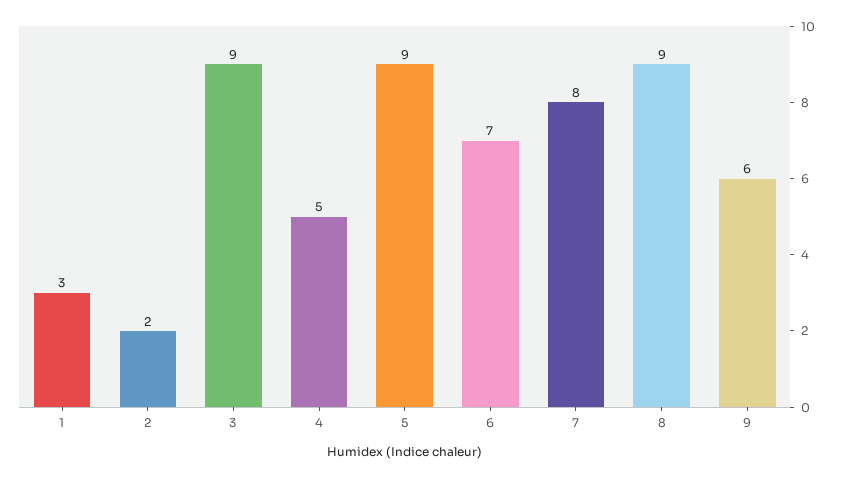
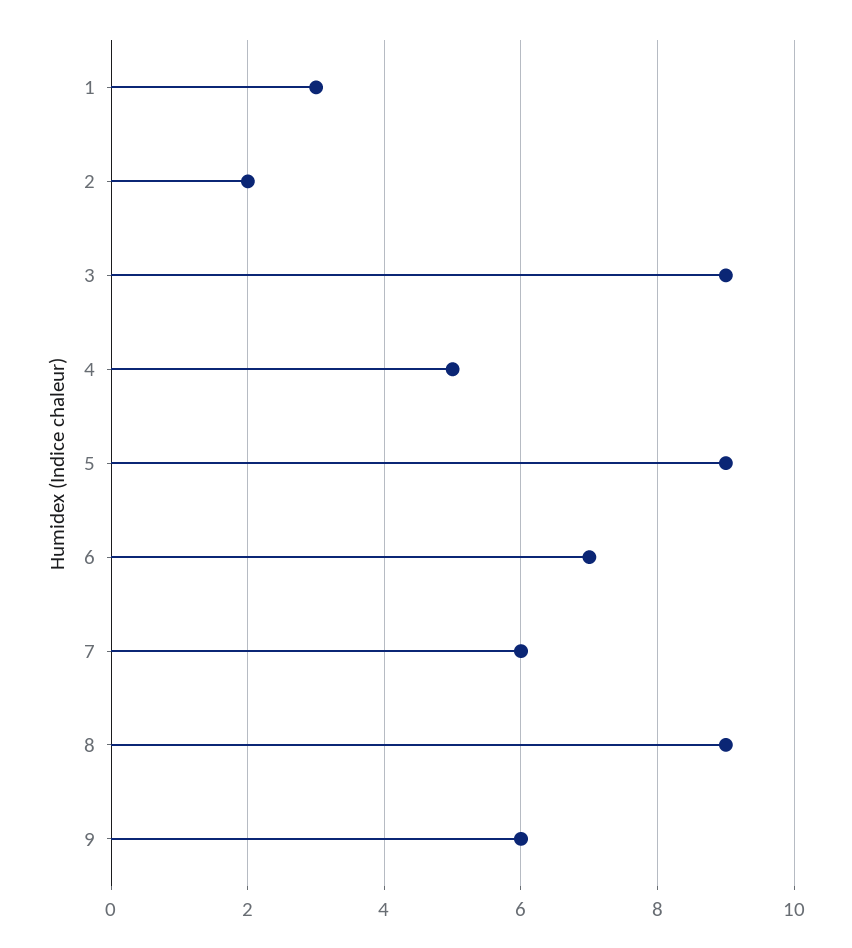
7: 8 -> 6

